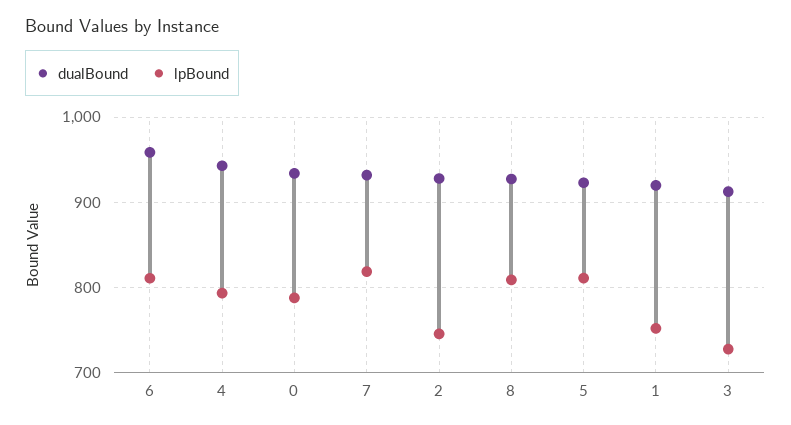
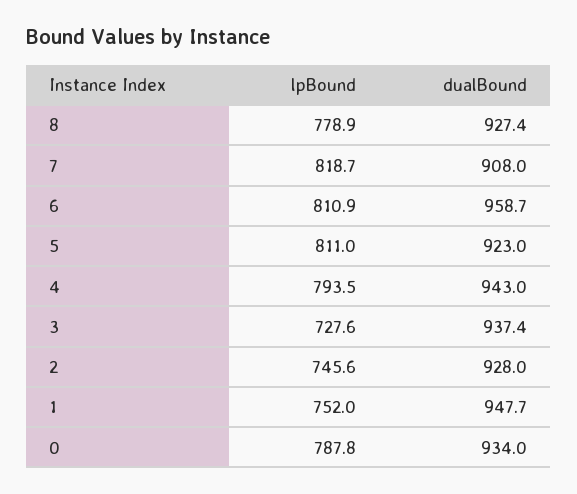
dualBound, 7: 930 -> 908
lpBound, 8: 810 -> 778.9
dualBound, 1: 920 -> 947.7
dualBound, 3: 910 -> 937.4

